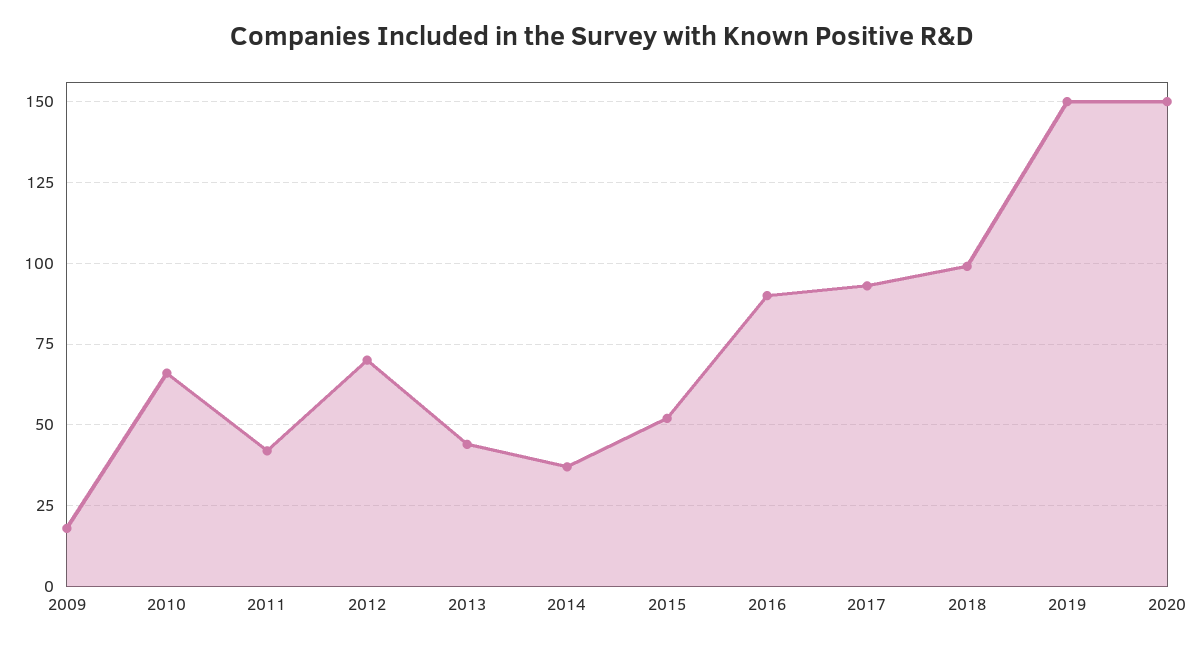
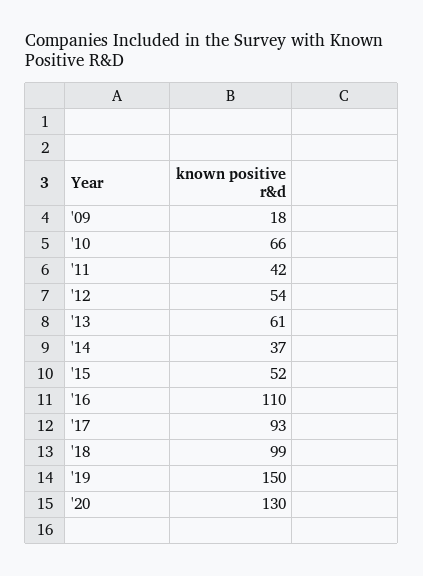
2012: 70 -> 54
2013: 45 -> 61
2016: 90 -> 110
2020: 150 -> 130

